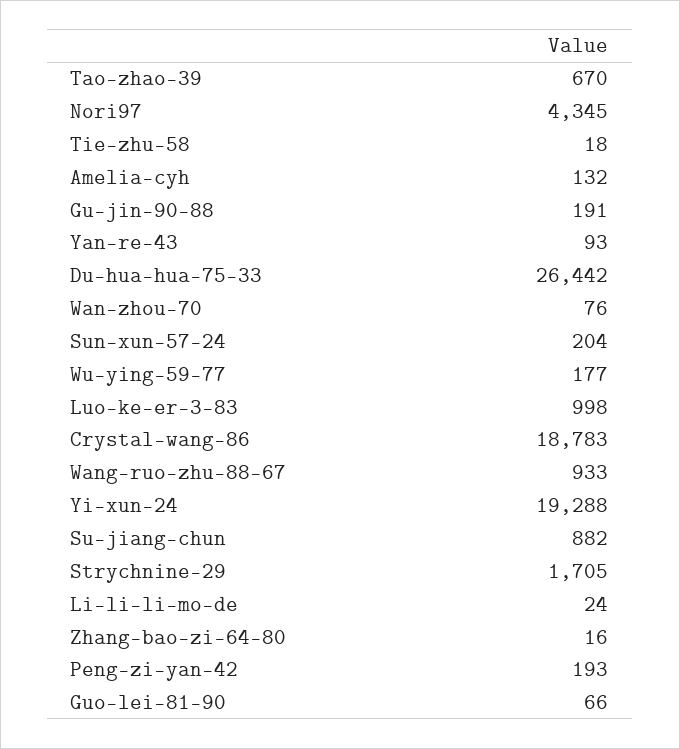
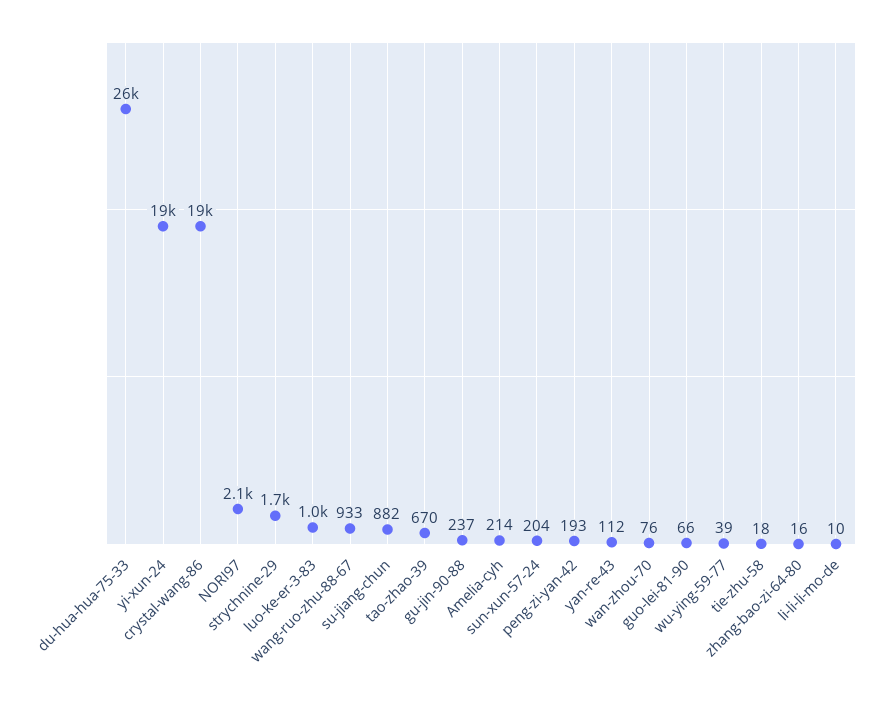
Nori97: 4345 -> 2100
Amelia-cyh: 132 -> 214
Gu-jin-90-88: 191 -> 237
Yan-re-43: 93 -> 112
Wu-ying-59-77: 177 -> 39
Li-li-li-mo-de: 24 -> 10

